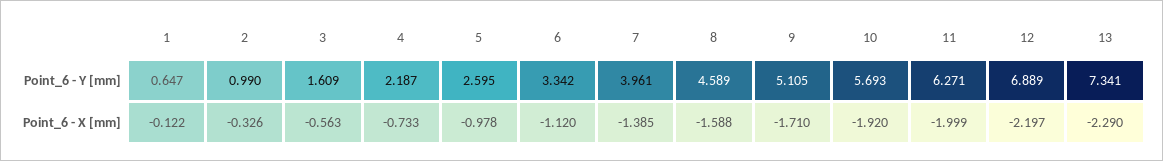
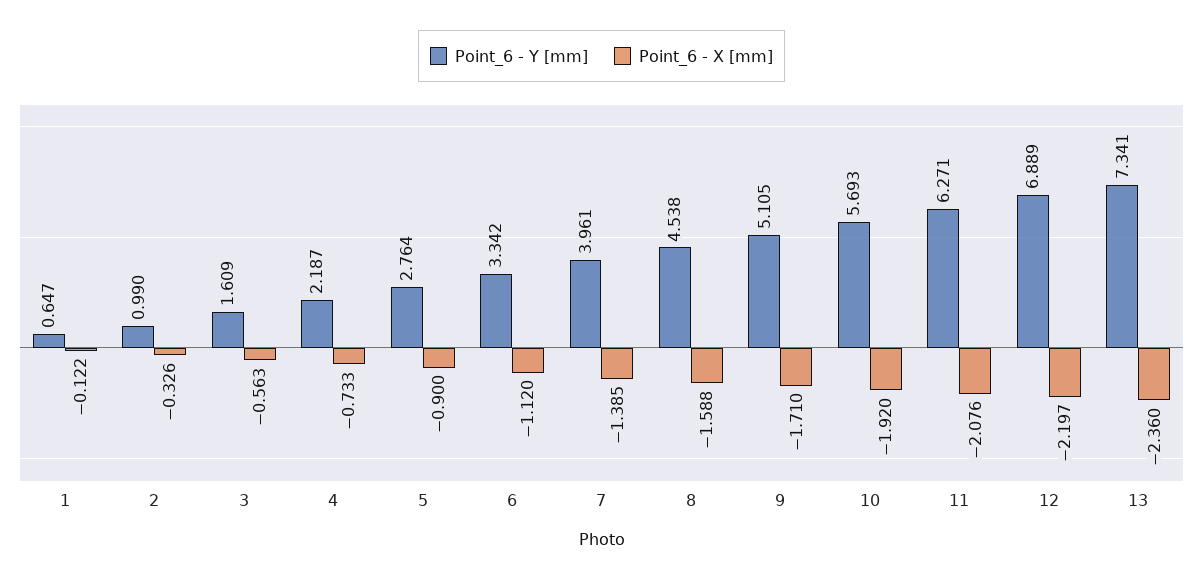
Point_6 - Y [mm], 5: 2.595 -> 2.764
Point_6 - Y [mm], 8: 4.589 -> 4.538
Point_6 - X [mm], 5: -0.978 -> -0.9
Point_6 - X [mm], 11: -1.999 -> -2.076
Point_6 - X [mm], 13: -2.29 -> -2.36

